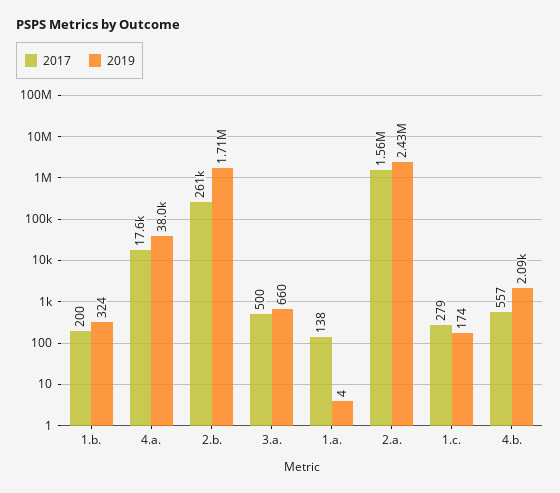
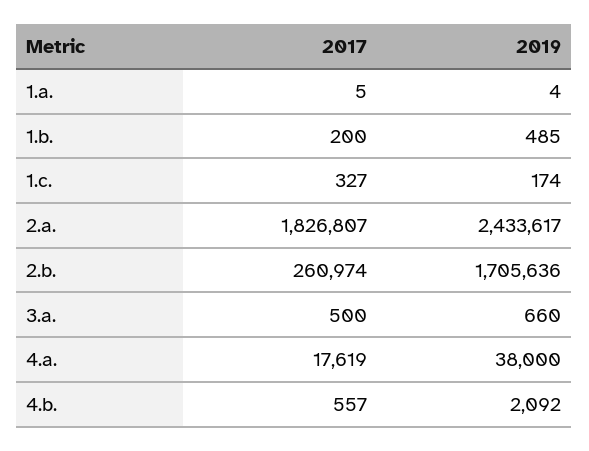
2019, 1.b.: 324 -> 485
2017, 1.a.: 138 -> 5
2017, 2.a.: 1560000 -> 1826807
2017, 1.c.: 279 -> 327

